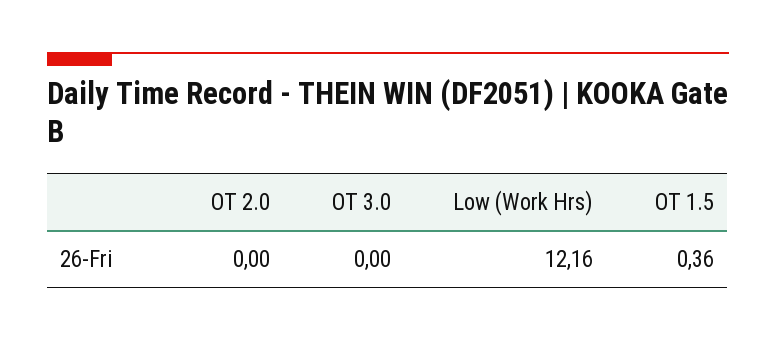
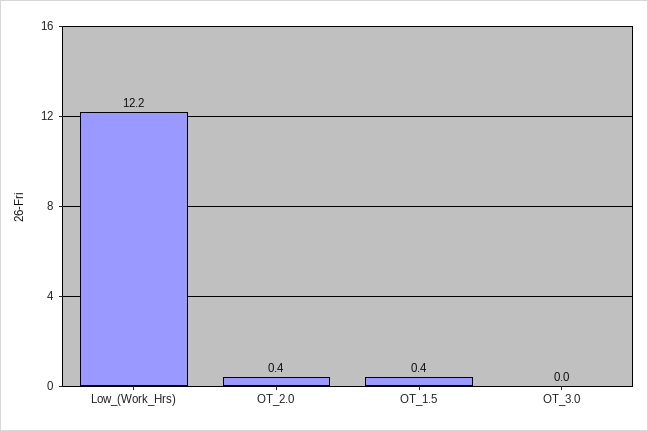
OT 2.0: 0 -> 0.4

